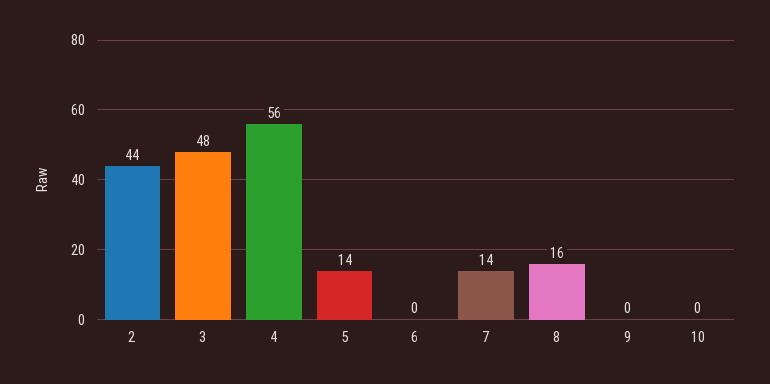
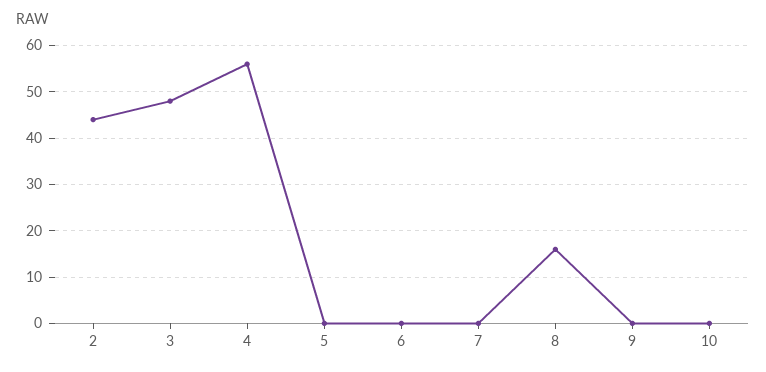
5: 14 -> 0
7: 14 -> 0

